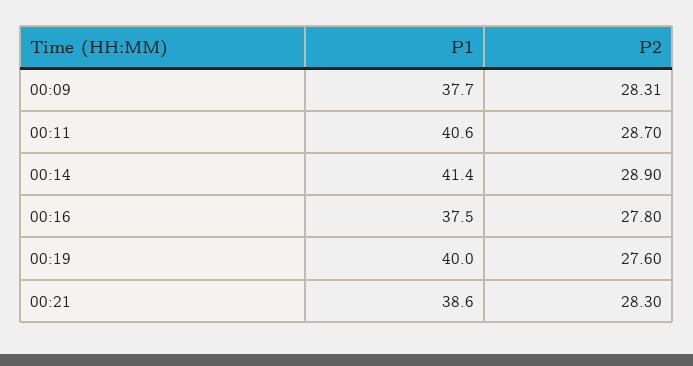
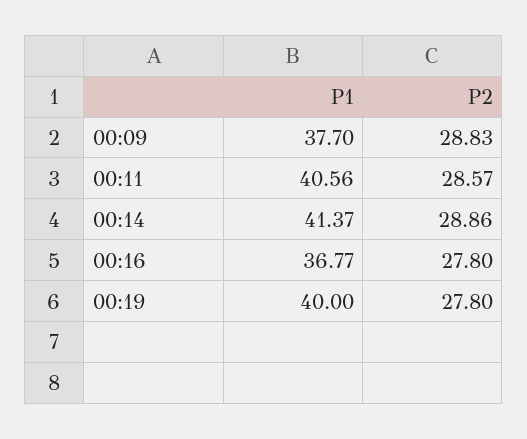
P2, 00:09: 28.31 -> 28.83
P2, 00:11: 28.7 -> 28.57
P2, 00:14: 28.9 -> 28.86
P1, 00:16: 37.5 -> 36.77
P2, 00:19: 27.6 -> 27.8
P1, 00:21: 38.6 -> none
P2, 00:21: 28.3 -> none

